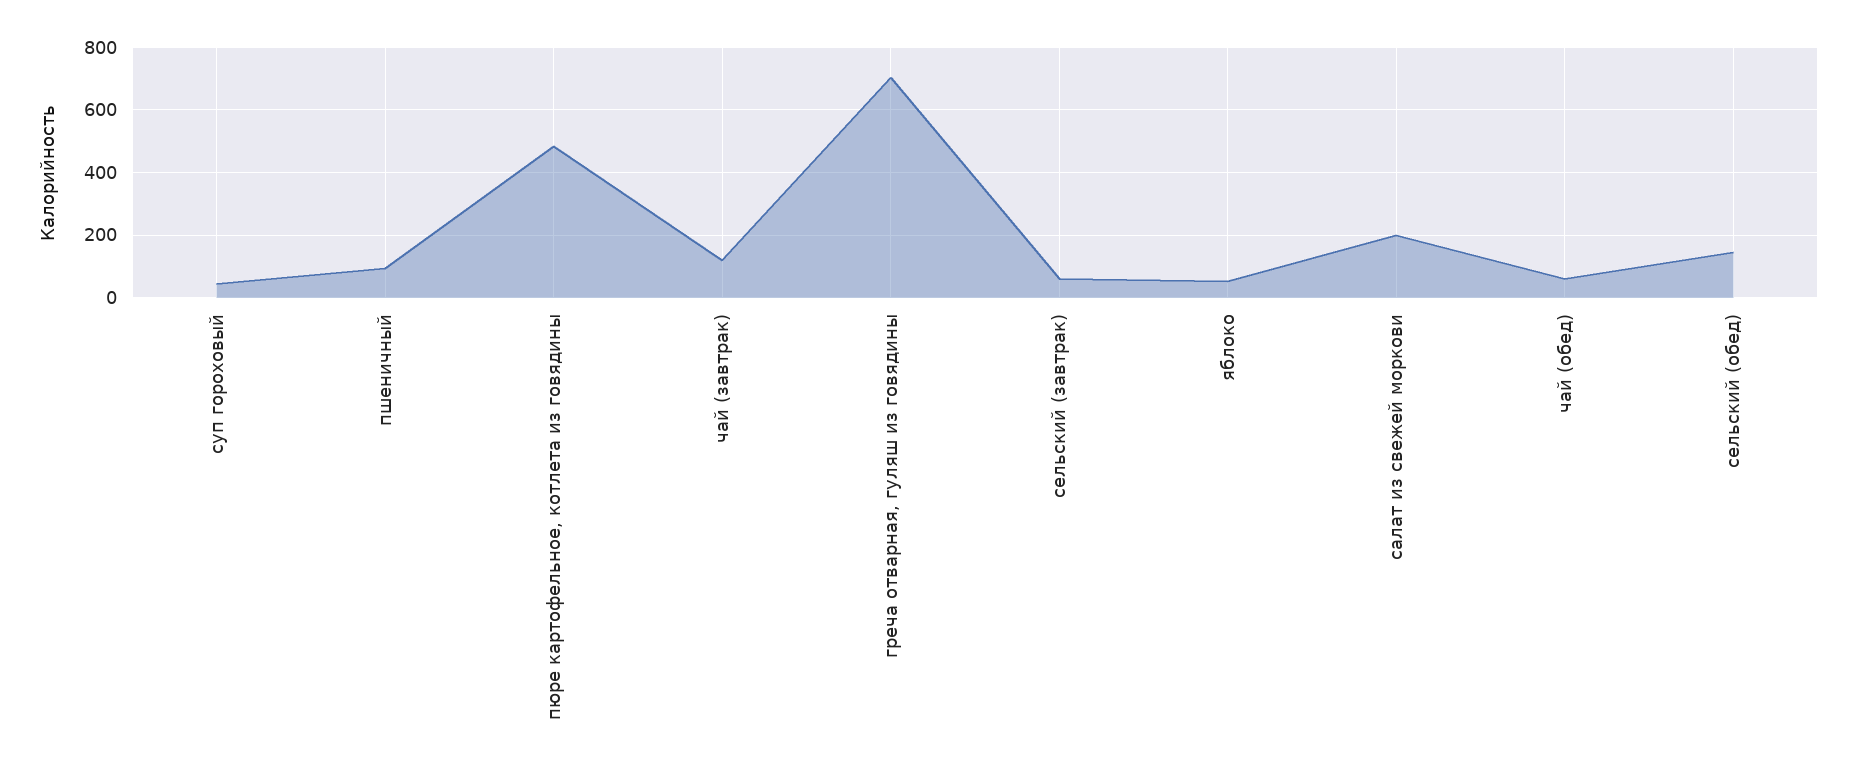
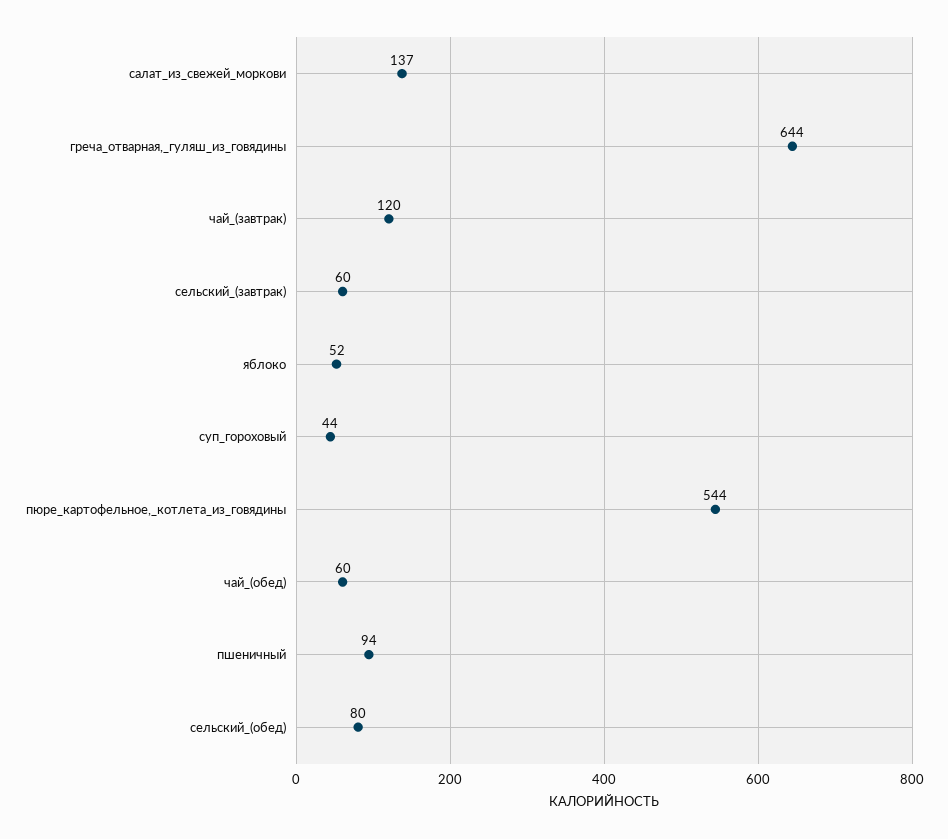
пюре картофельное, котлета из говядины: 480 -> 544
греча отварная, гуляш из говядины: 700 -> 644
салат из свежей моркови: 200 -> 137
сельский (обед): 140 -> 80

